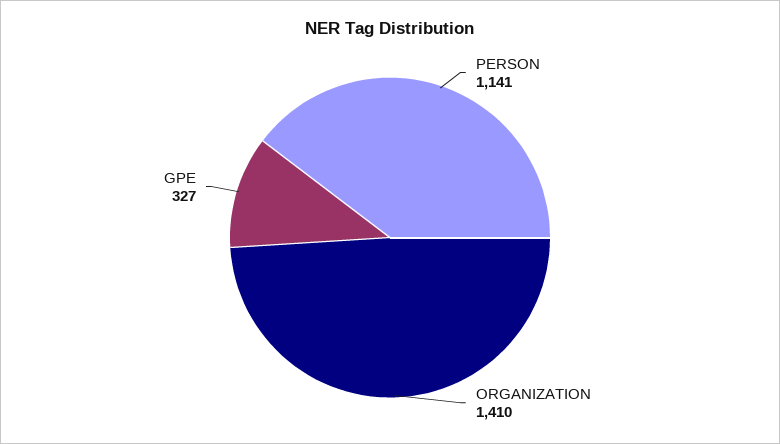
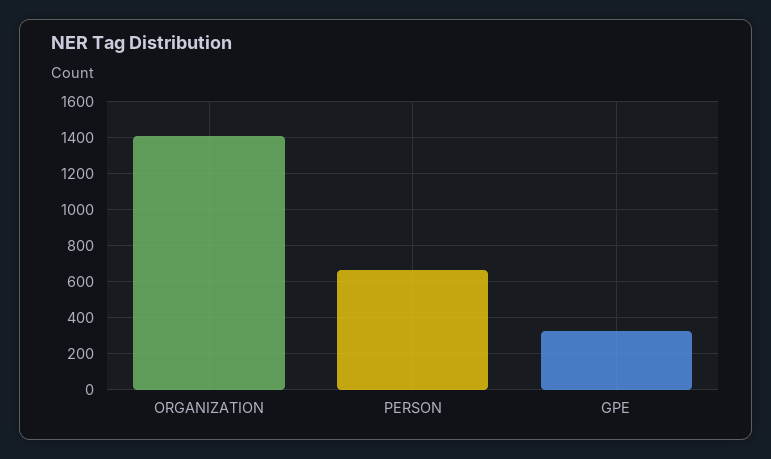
PERSON: 1141 -> 650

